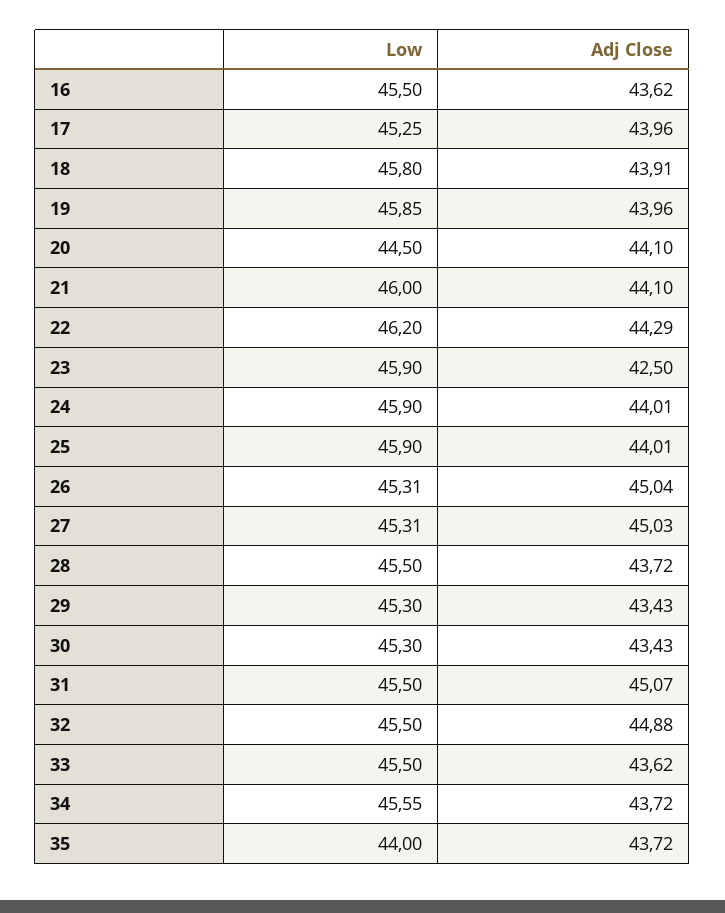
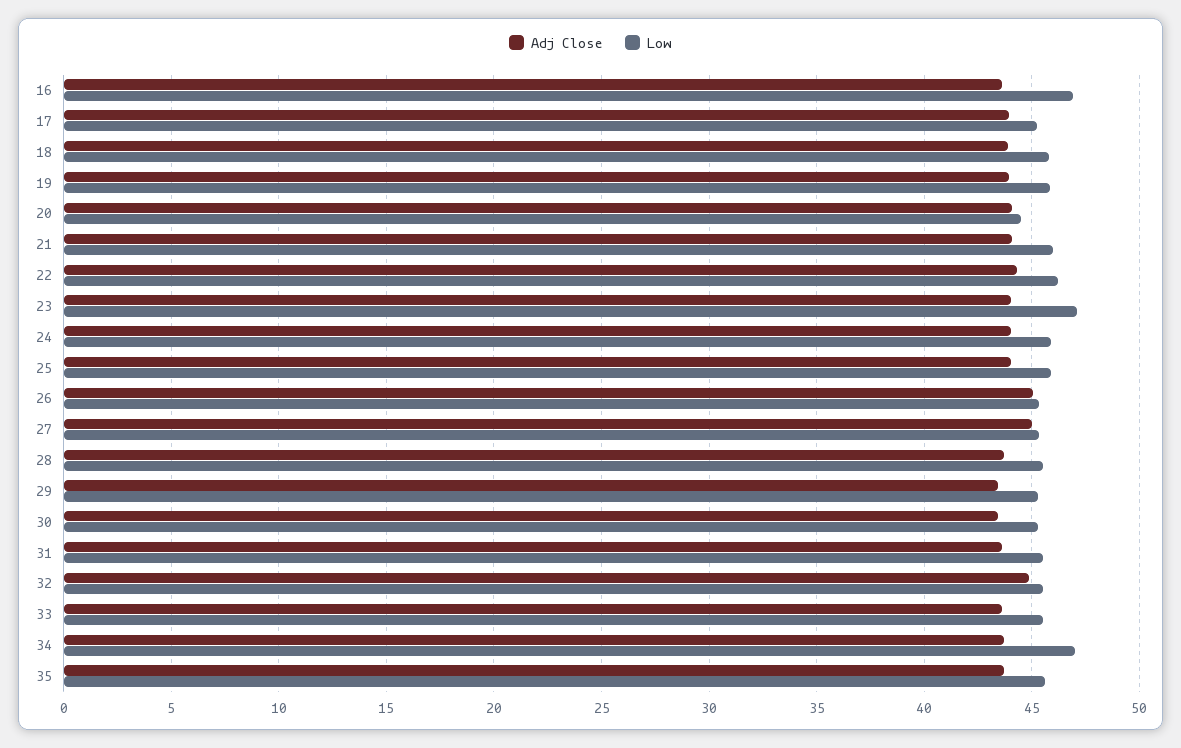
Low, 16: 45.5 -> 47
Low, 23: 45.9 -> 47
Adj Close, 23: 42.5 -> 44
Adj Close, 31: 45.07 -> 43.5
Low, 34: 45.55 -> 47
Low, 35: 44 -> 45.5

